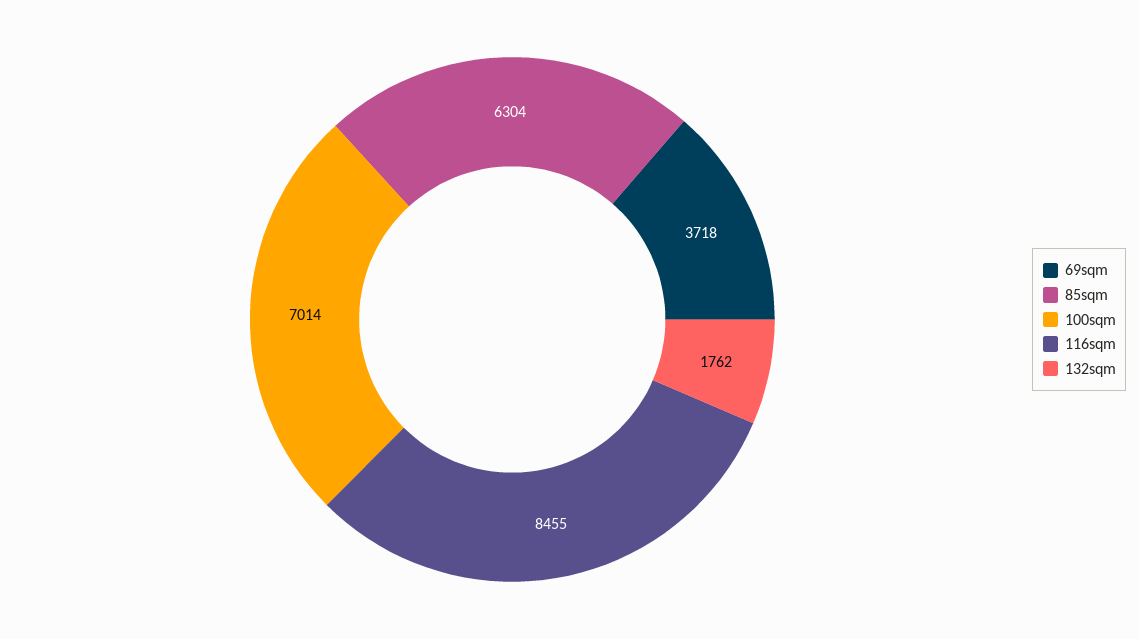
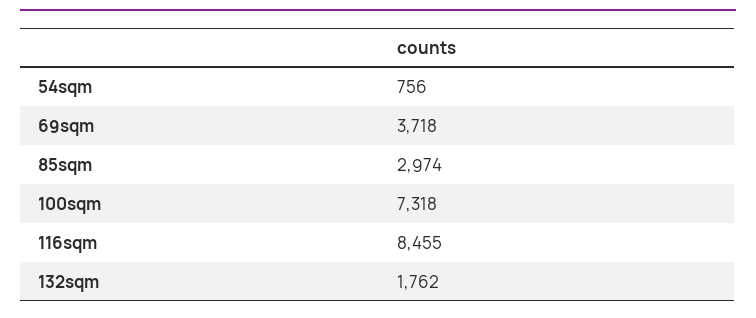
85sqm: 6304 -> 2974
100sqm: 7014 -> 7318
54sqm: none -> 756

